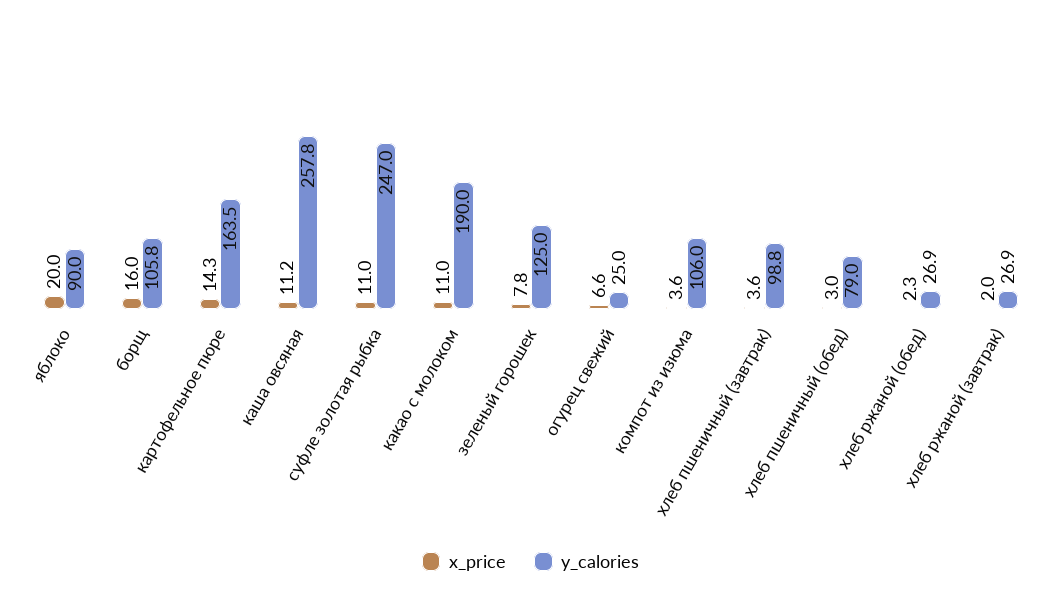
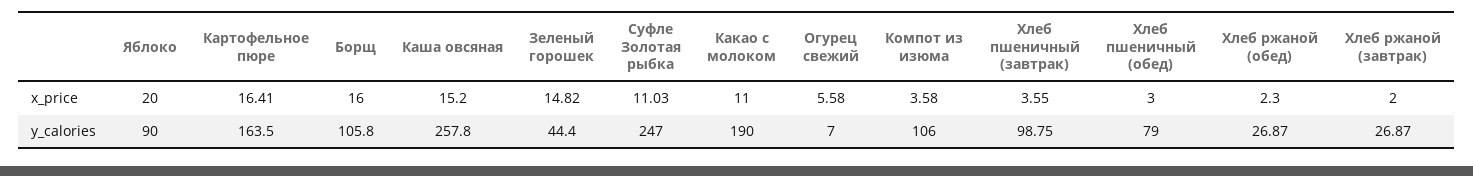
x_price, картофельное пюре: 14.3 -> 16.41
x_price, каша овсяная: 11.2 -> 15.2
x_price, зеленый горошек: 7.8 -> 14.82
y_calories, зеленый горошек: 125 -> 44.4
x_price, огурец свежий: 6.6 -> 5.58
y_calories, огурец свежий: 25 -> 7

